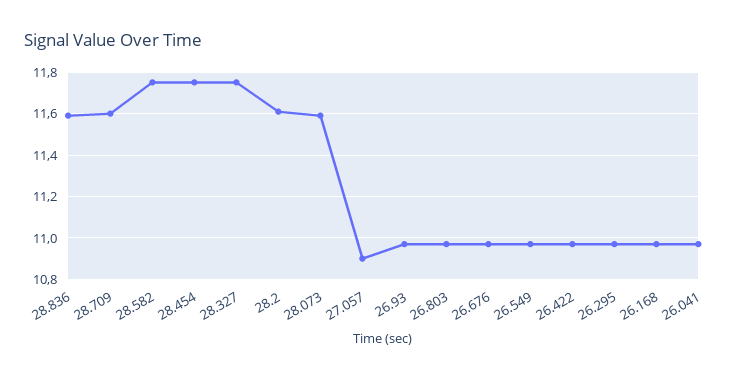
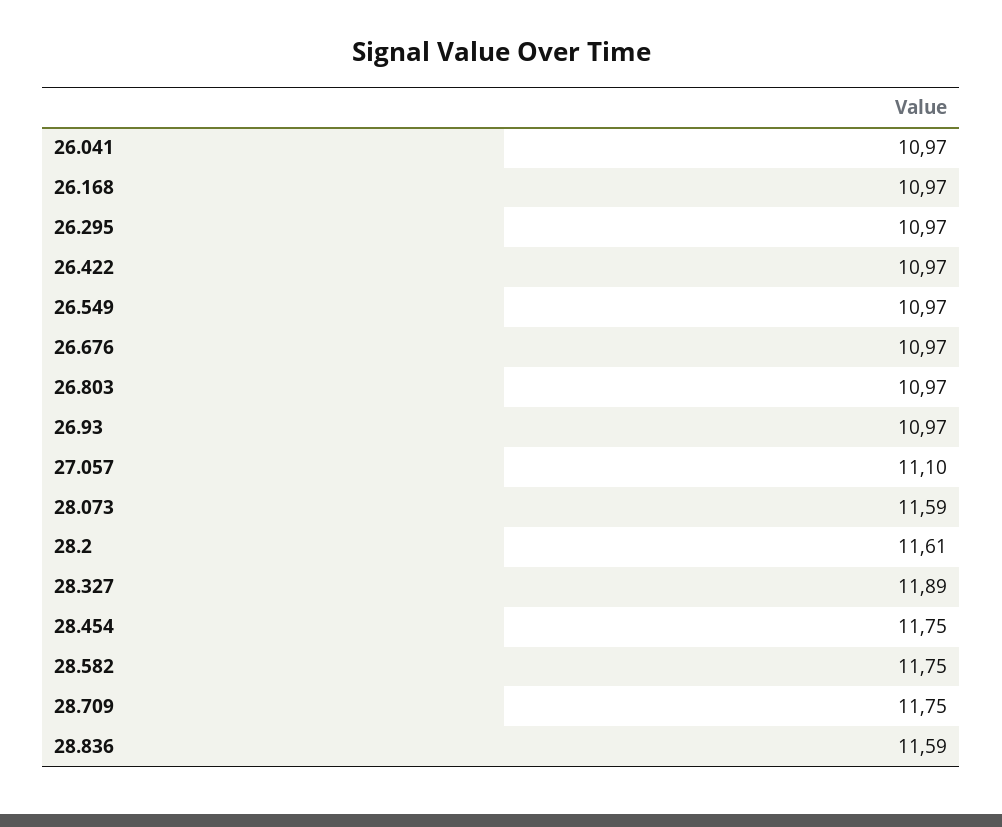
28.709: 11.6 -> 11.75
28.327: 11.75 -> 11.89
27.057: 10.9 -> 11.1

